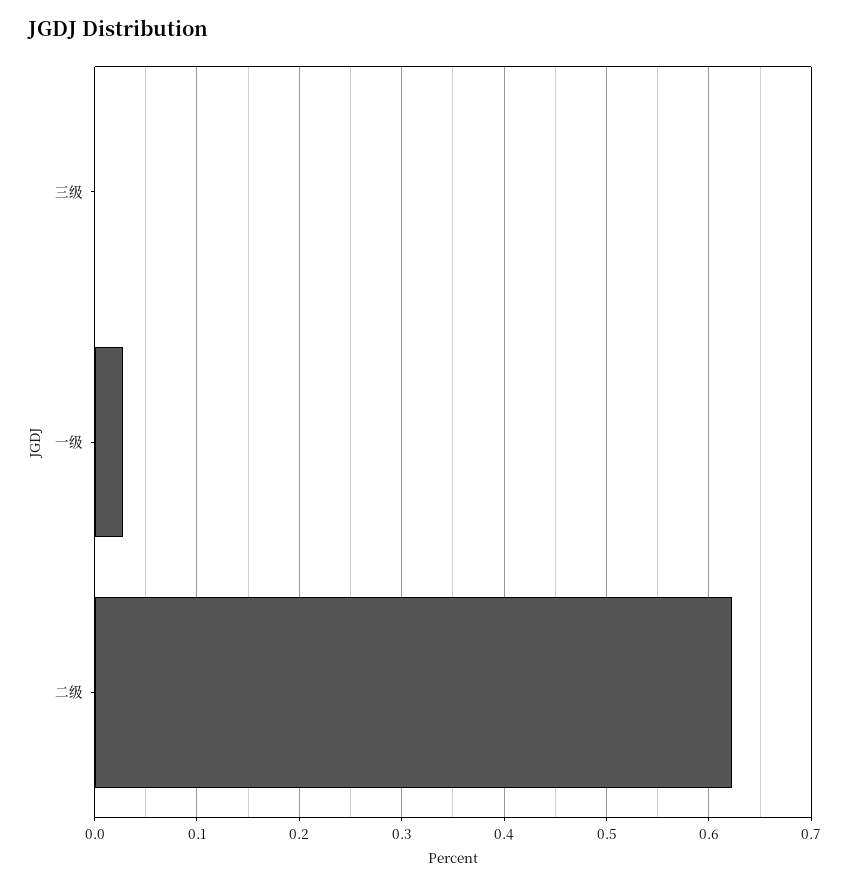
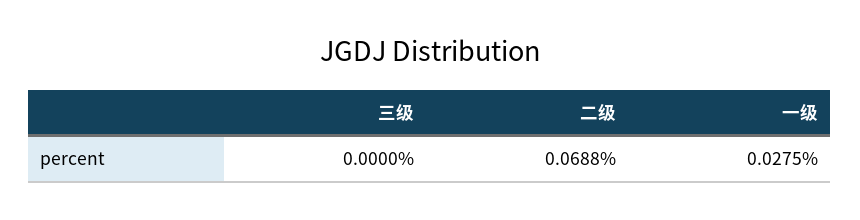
二级: 0.62 -> 0.0688

